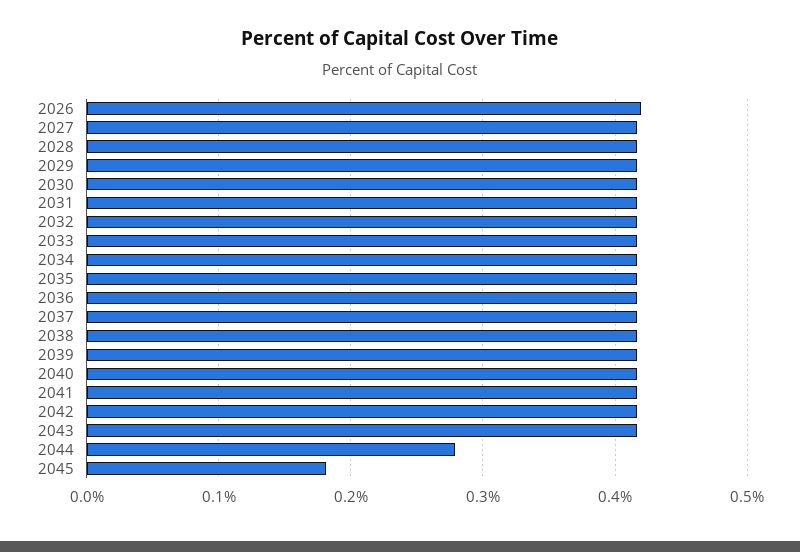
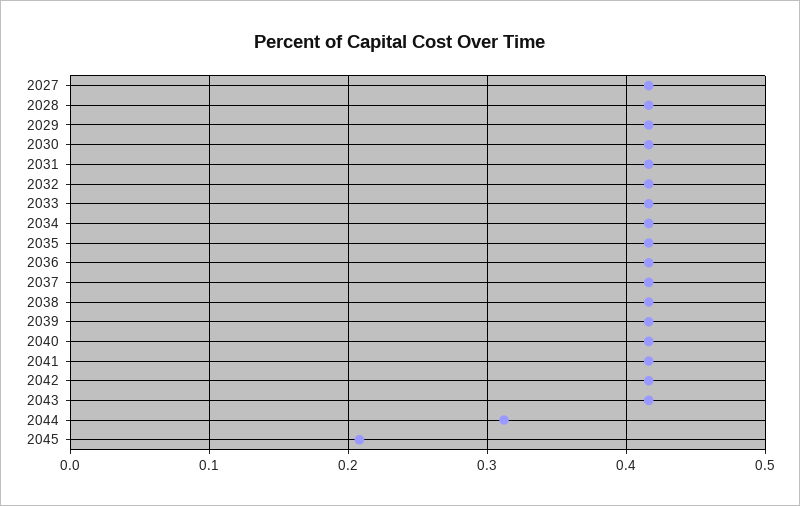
2026: 0.42 -> none
2044: 0.28 -> 0.31
2045: 0.18 -> 0.21

